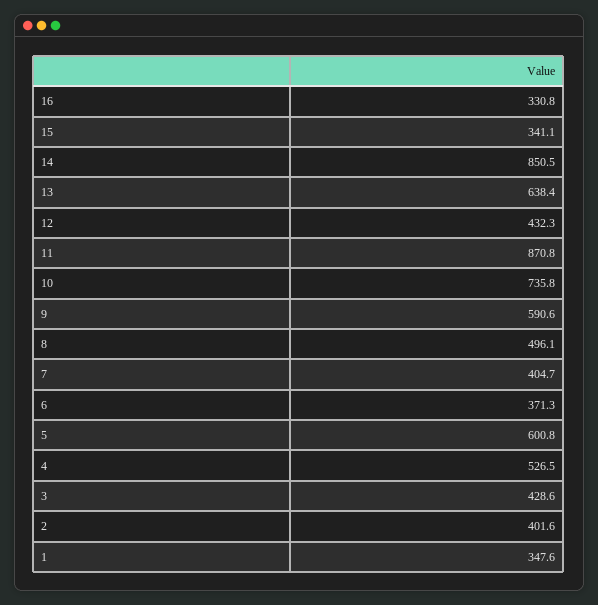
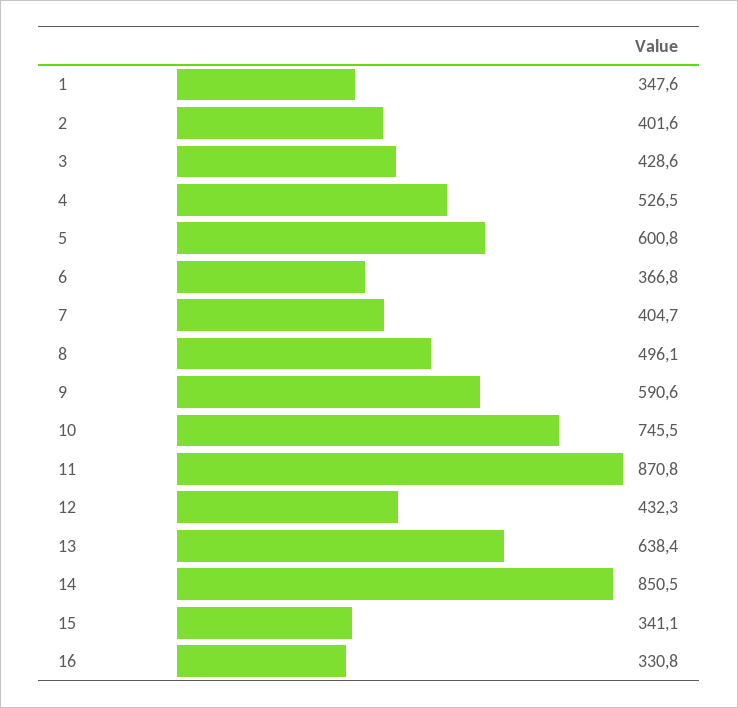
10: 735.8 -> 745.5
6: 371.3 -> 366.8

